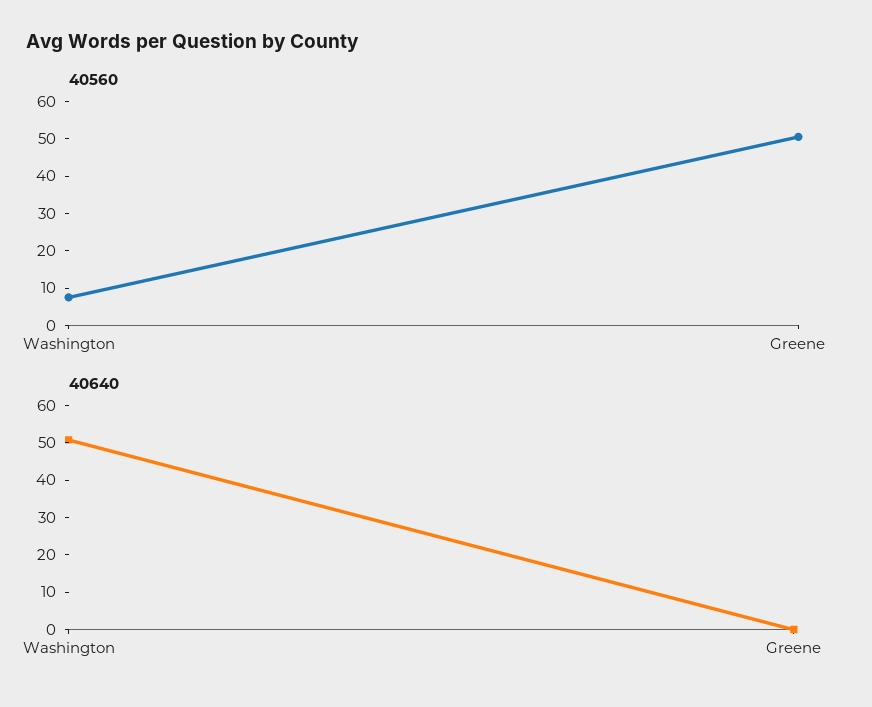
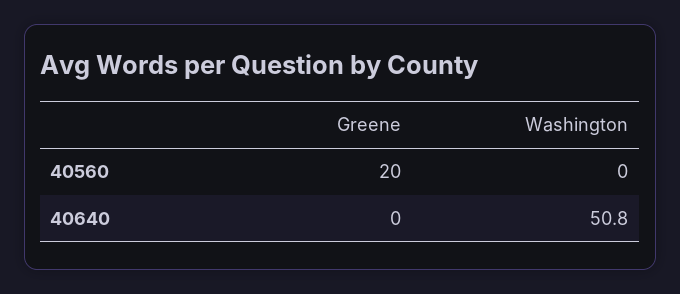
40560, Washington: 7.5 -> 0
40560, Greene: 50 -> 20

